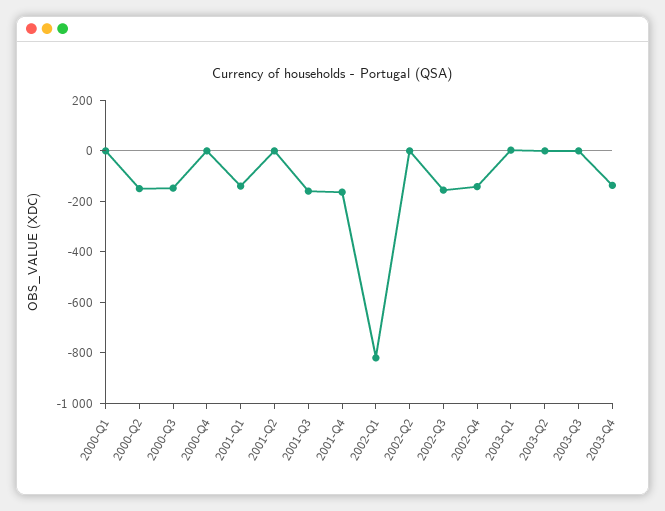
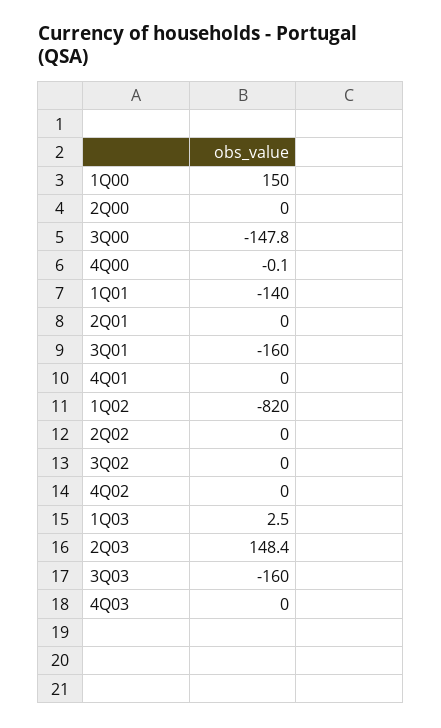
2000-Q1: 0 -> 150
2000-Q2: -150 -> 0
2001-Q4: -150 -> 0
2002-Q3: -150 -> 0
2002-Q4: -150 -> 0
2003-Q2: 0 -> 148.4
2003-Q3: 0 -> -160
2003-Q4: -150 -> 0

